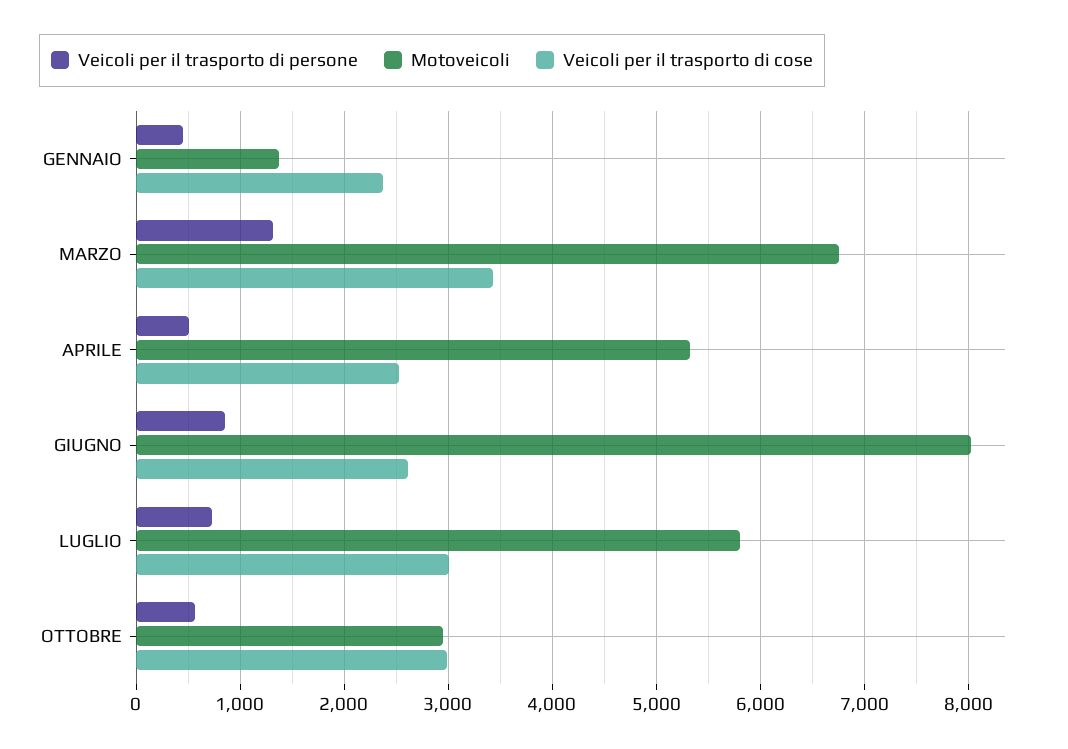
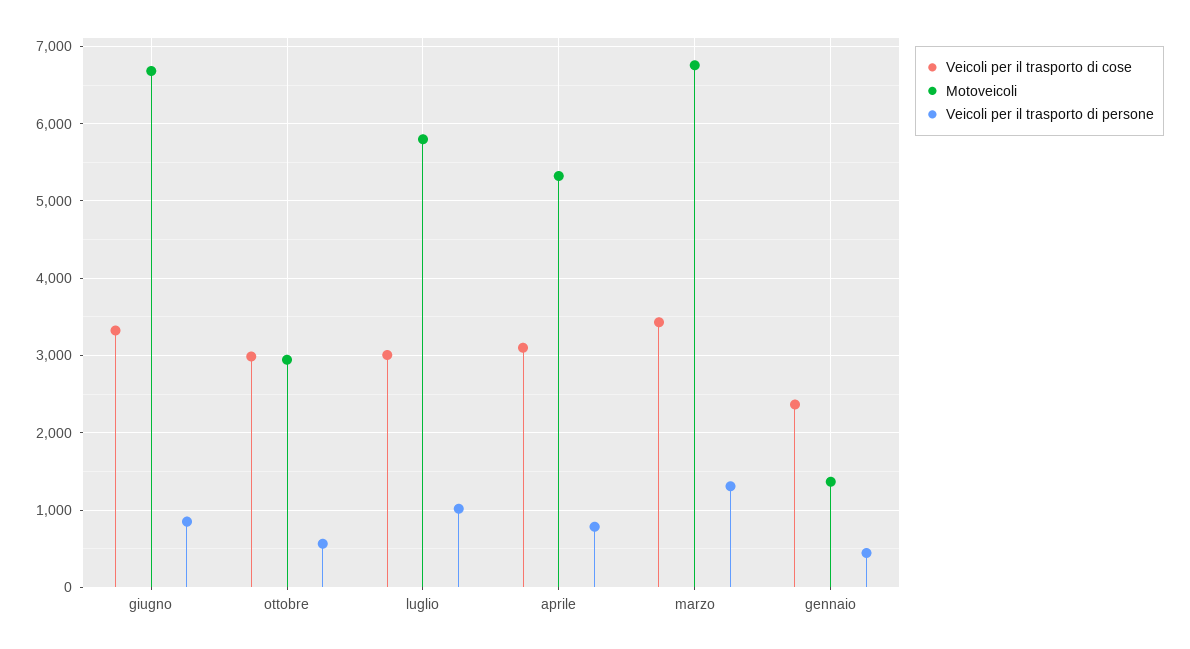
Veicoli per il trasporto di persone, APRILE: 500 -> 800
Veicoli per il trasporto di cose, APRILE: 2500 -> 3100
Motoveicoli, GIUGNO: 8000 -> 6700
Veicoli per il trasporto di cose, GIUGNO: 2600 -> 3300
Veicoli per il trasporto di persone, LUGLIO: 700 -> 1000

